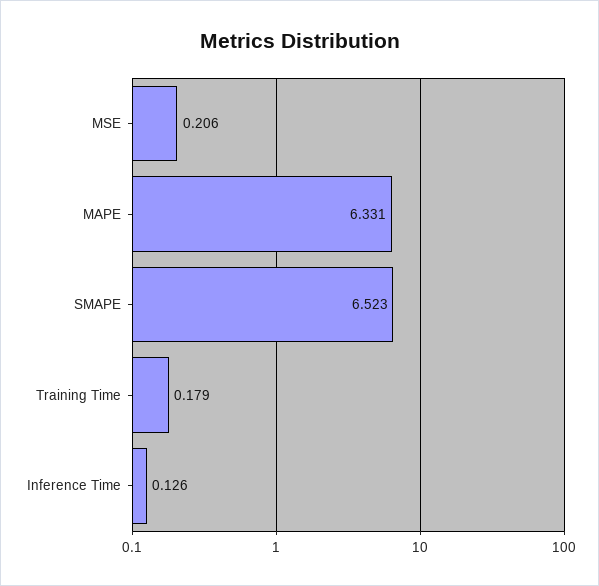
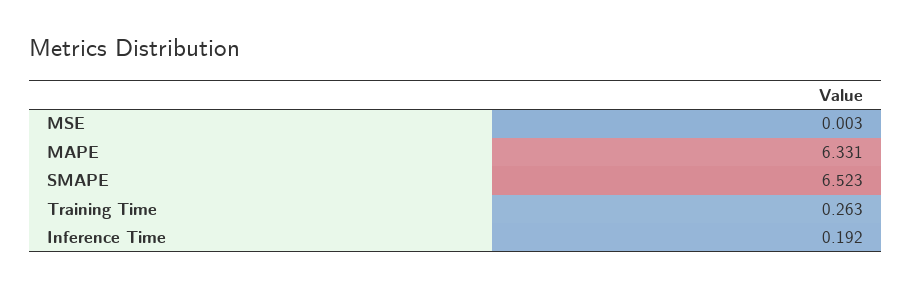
MSE: 0.206 -> 0.003
Training Time: 0.179 -> 0.263
Inference Time: 0.126 -> 0.192

